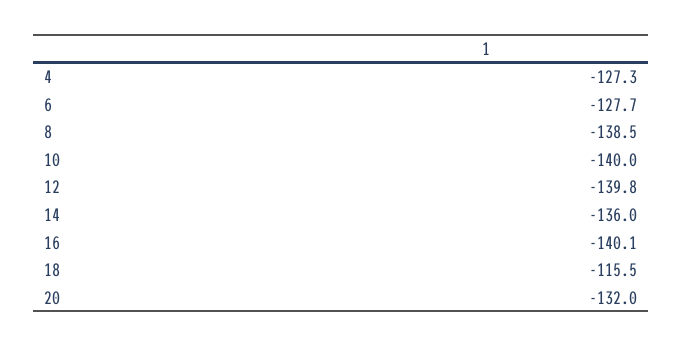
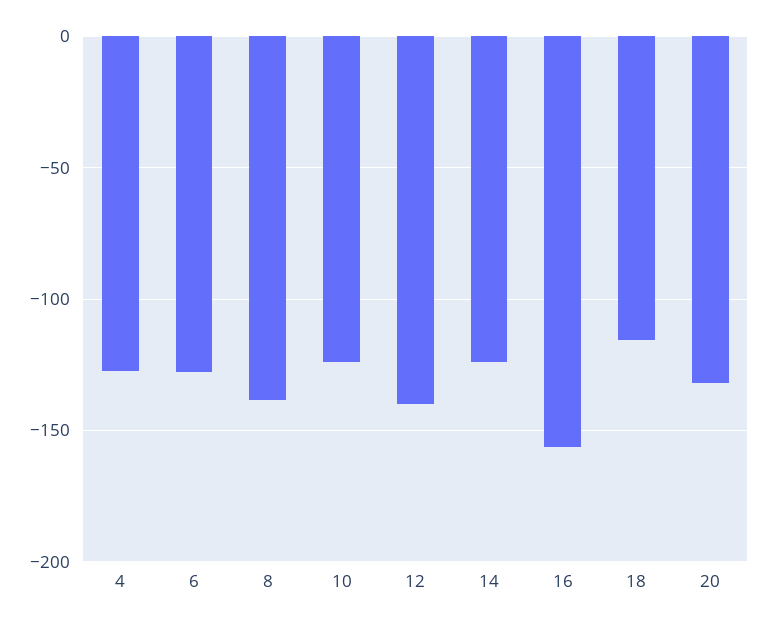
10: -140 -> -125
14: -136 -> -125
16: -140.1 -> -155

